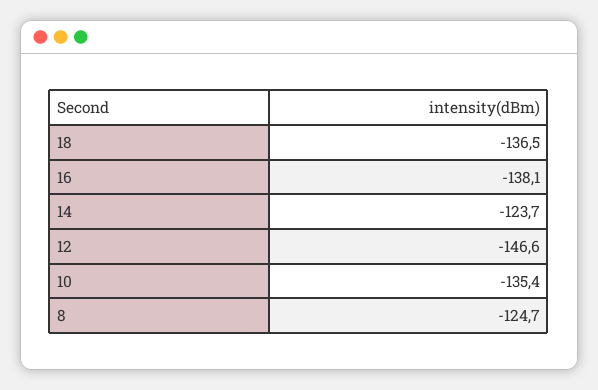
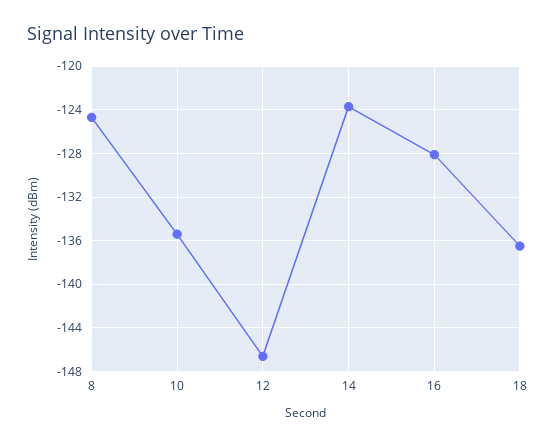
16: -138.1 -> -128

